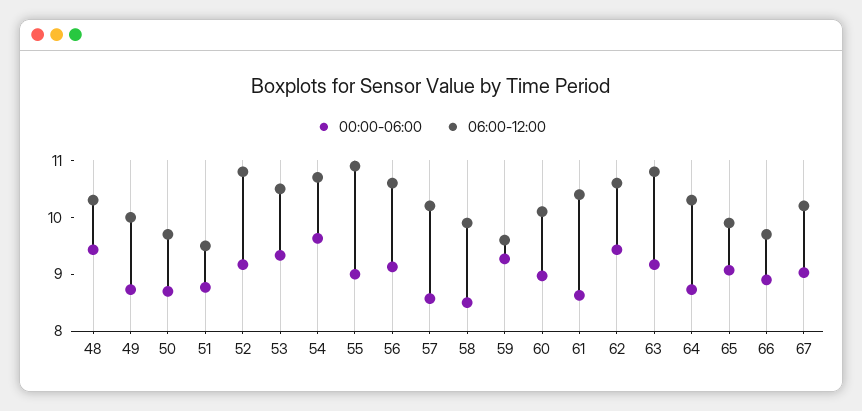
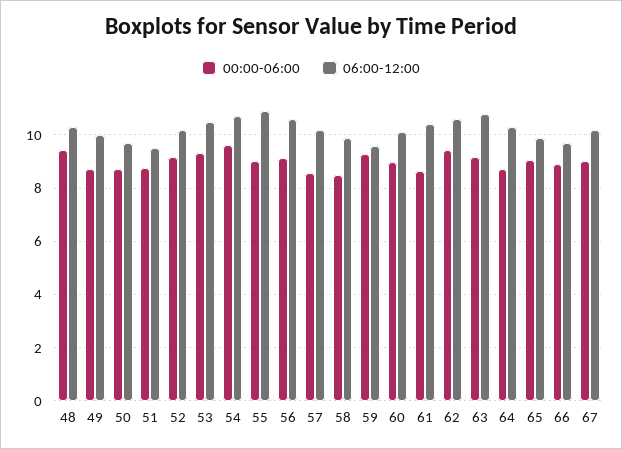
06:00-12:00, 52: 10.8 -> 10.25

